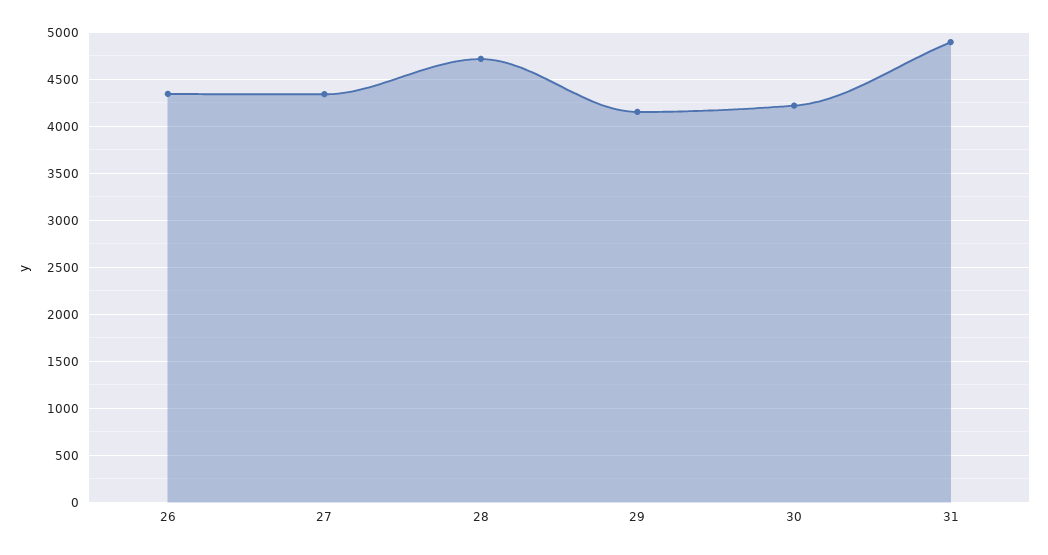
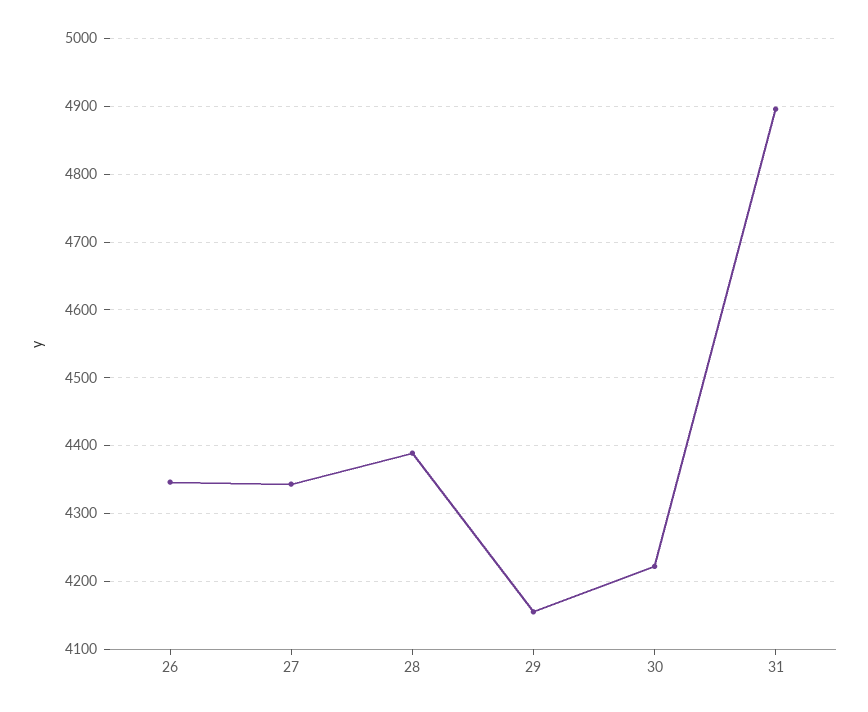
28: 4700 -> 4390

